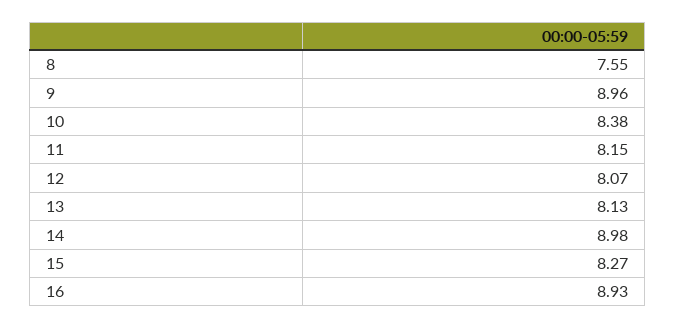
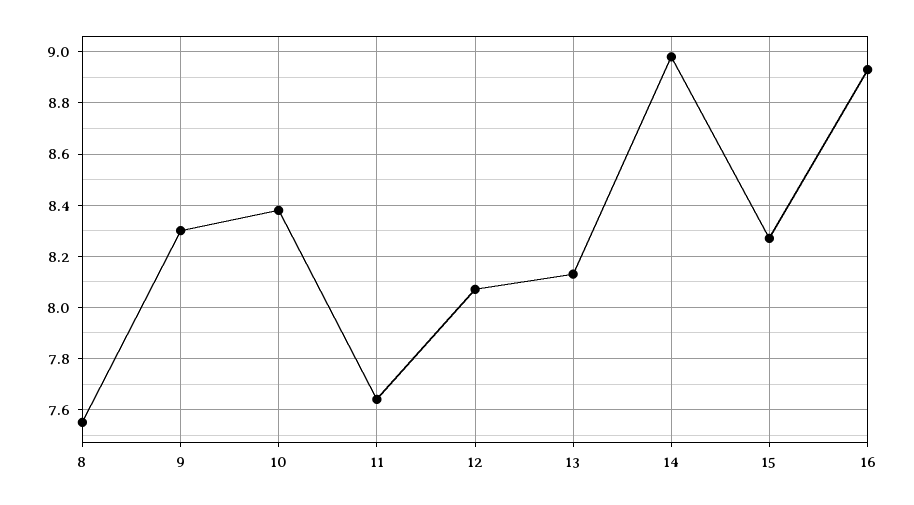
9: 8.96 -> 8.3
11: 8.15 -> 7.65

